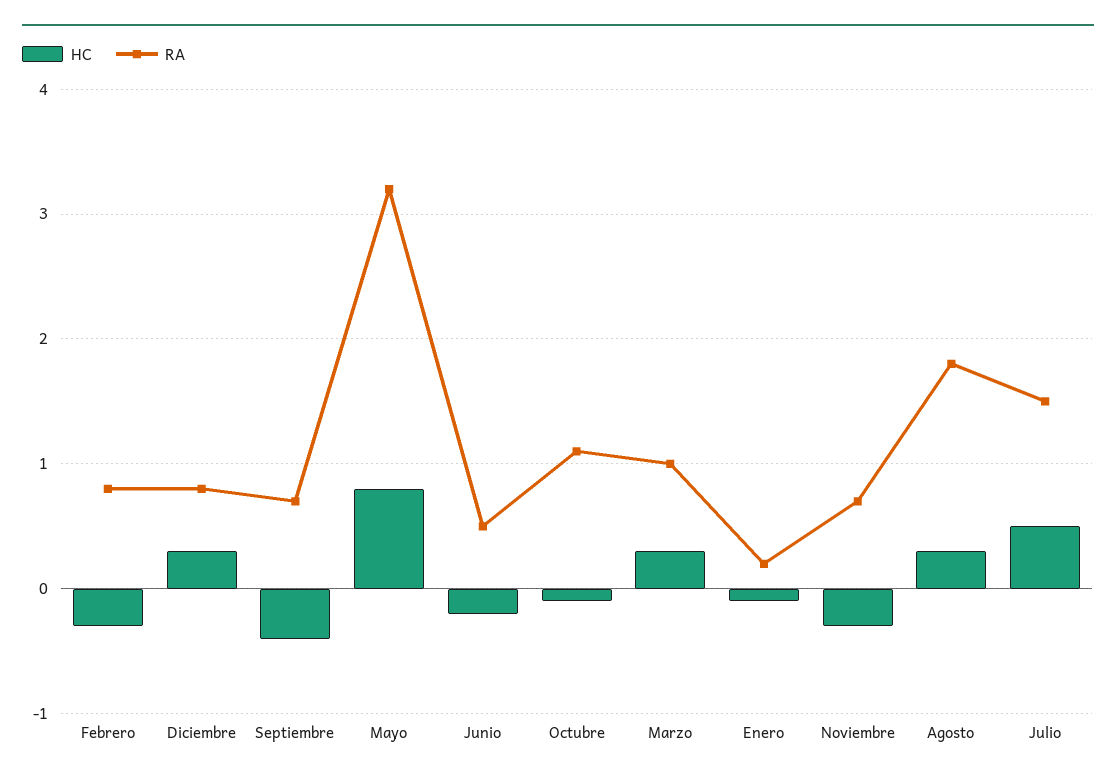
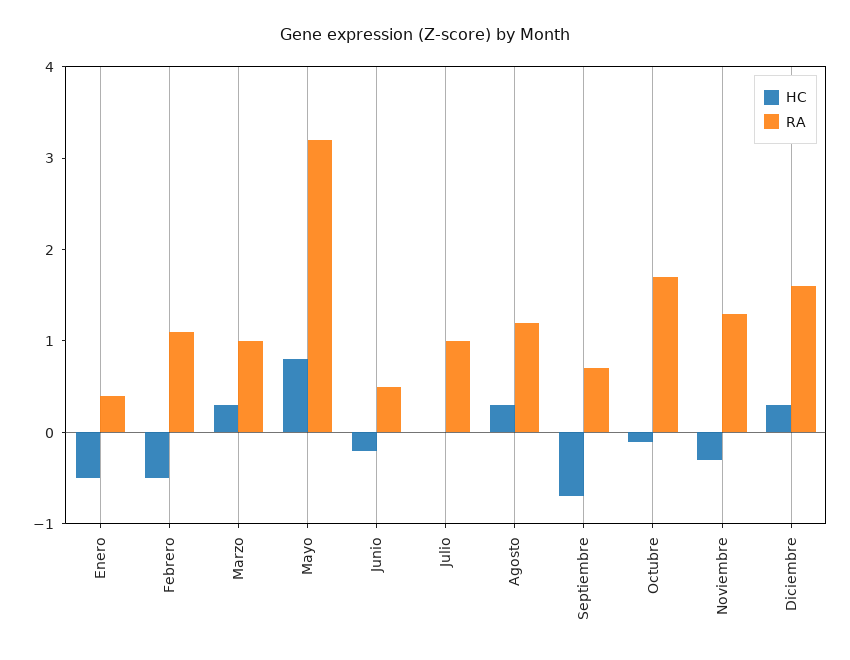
HC, Febrero: -0.3 -> -0.5
RA, Febrero: 0.8 -> 1.1
RA, Diciembre: 0.8 -> 1.6
HC, Septiembre: -0.4 -> -0.7
RA, Octubre: 1.1 -> 1.7
HC, Enero: -0.1 -> -0.5
RA, Enero: 0.2 -> 0.4
RA, Noviembre: 0.7 -> 1.3
RA, Agosto: 1.8 -> 1.2
HC, Julio: 0.5 -> 0
RA, Julio: 1.5 -> 1

